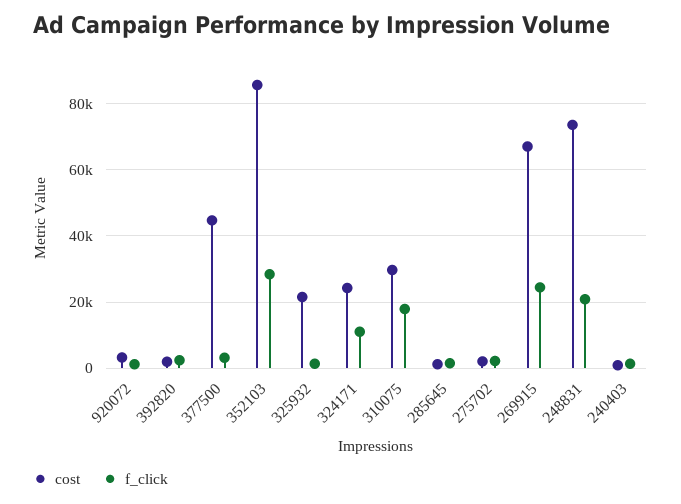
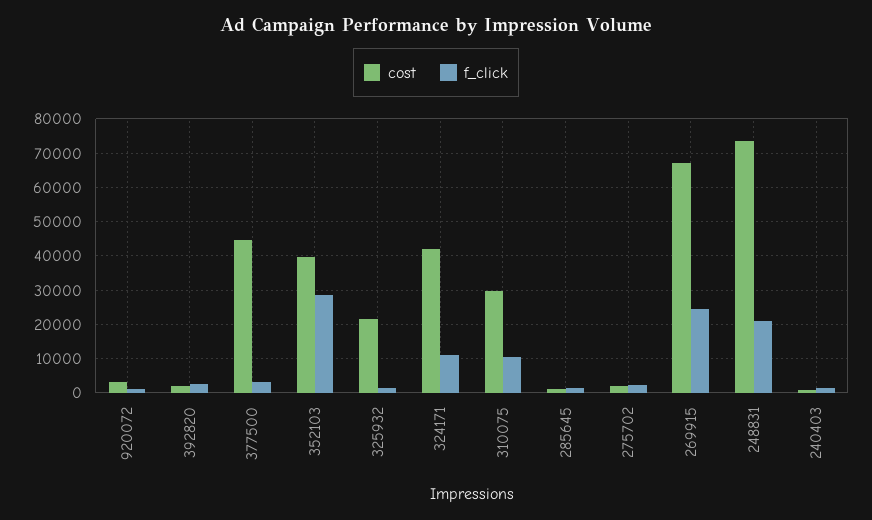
cost, 352103: 86000 -> 40000
cost, 324171: 24000 -> 42000
f_click, 310075: 18000 -> 10000

